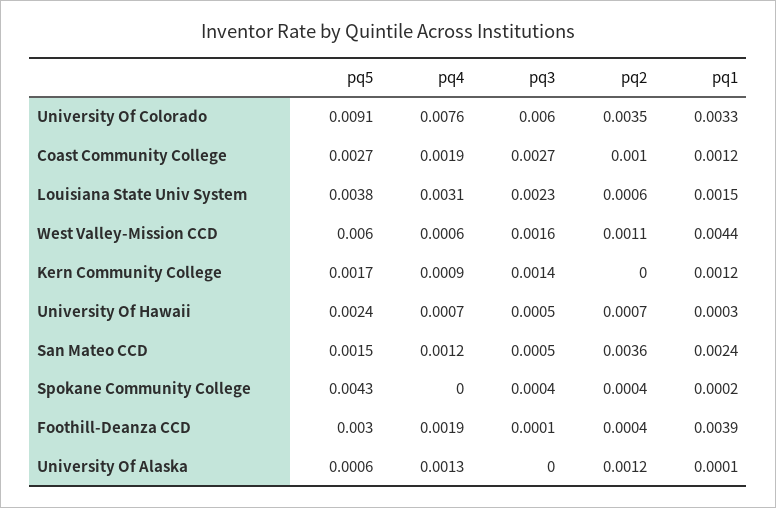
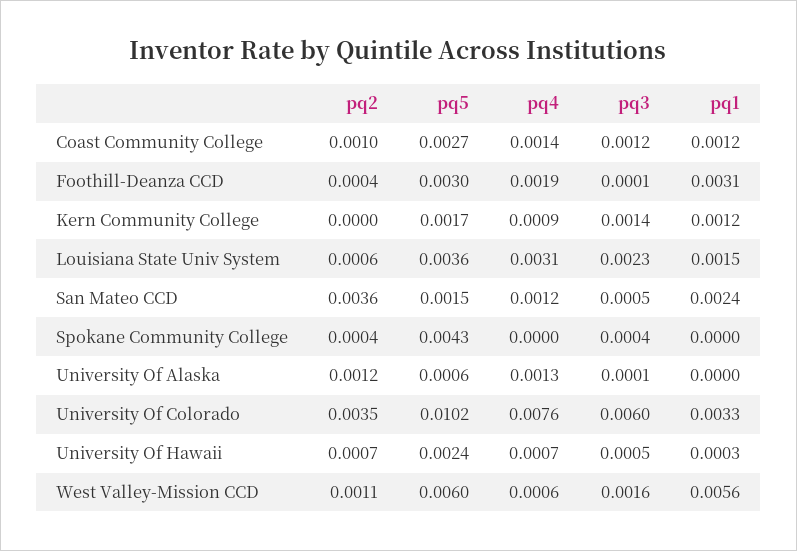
pq5, University Of Colorado: 0.0091 -> 0.0102
pq4, Coast Community College: 0.0019 -> 0.0014
pq3, Coast Community College: 0.0027 -> 0.0012
pq5, Louisiana State Univ System: 0.0038 -> 0.0036
pq1, West Valley-Mission CCD: 0.0044 -> 0.0056
pq1, Spokane Community College: 0.0002 -> 0
pq1, Foothill-Deanza CCD: 0.0039 -> 0.0031
pq3, University Of Alaska: 0 -> 0.0001
pq1, University Of Alaska: 0.0001 -> 0

